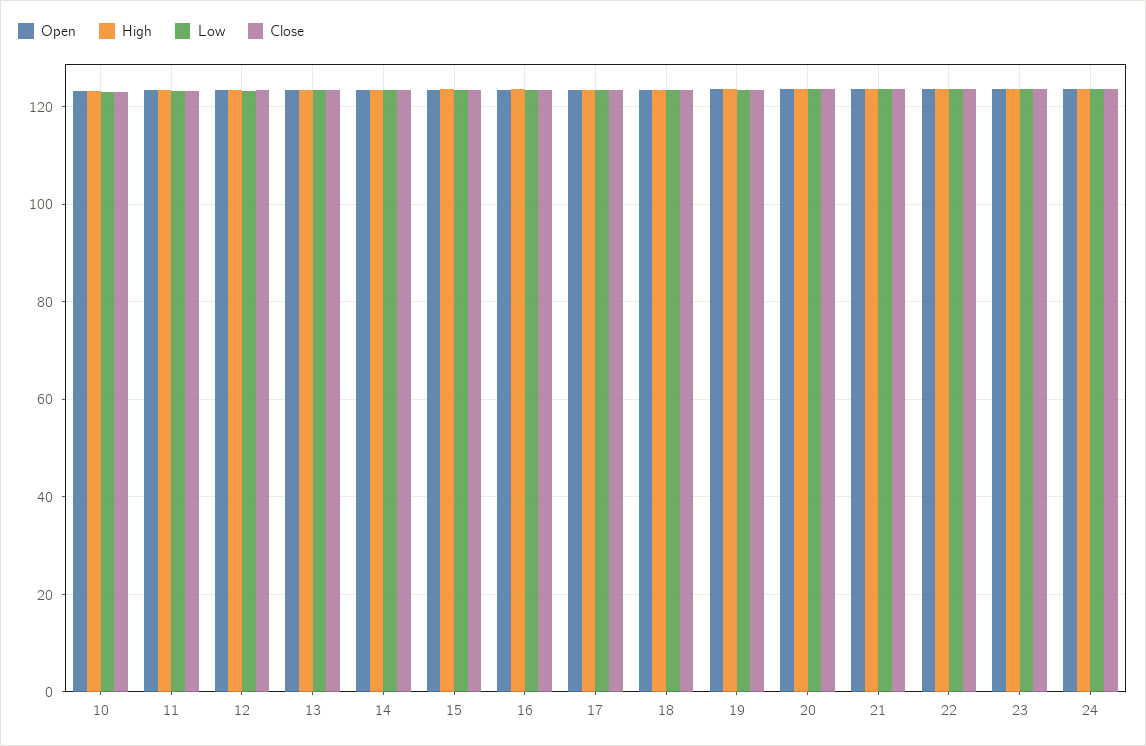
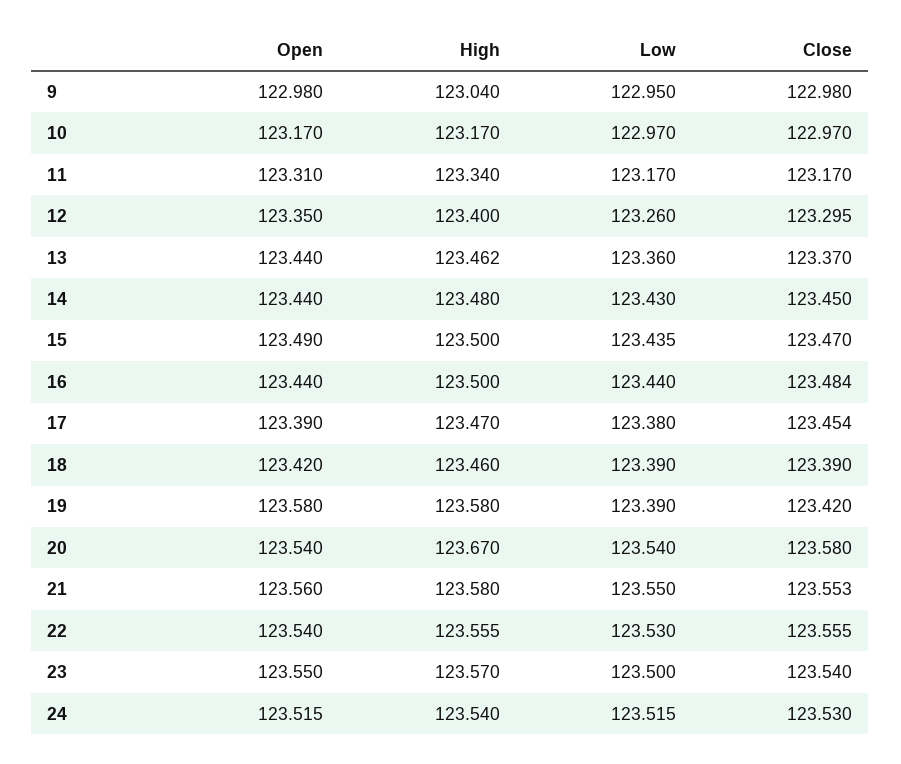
Open, 9: none -> 122.98
High, 9: none -> 123.04
Low, 9: none -> 122.95
Close, 9: none -> 122.98

